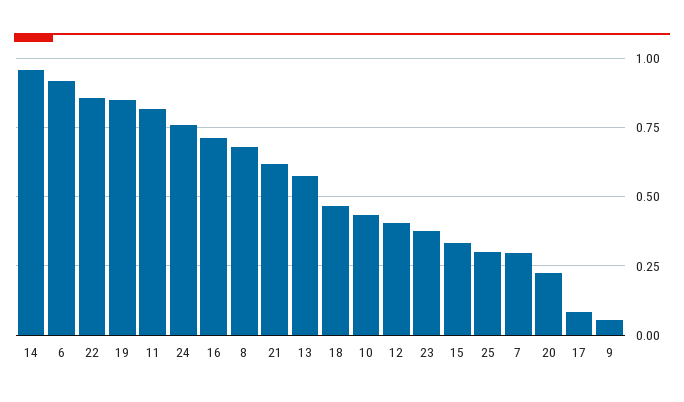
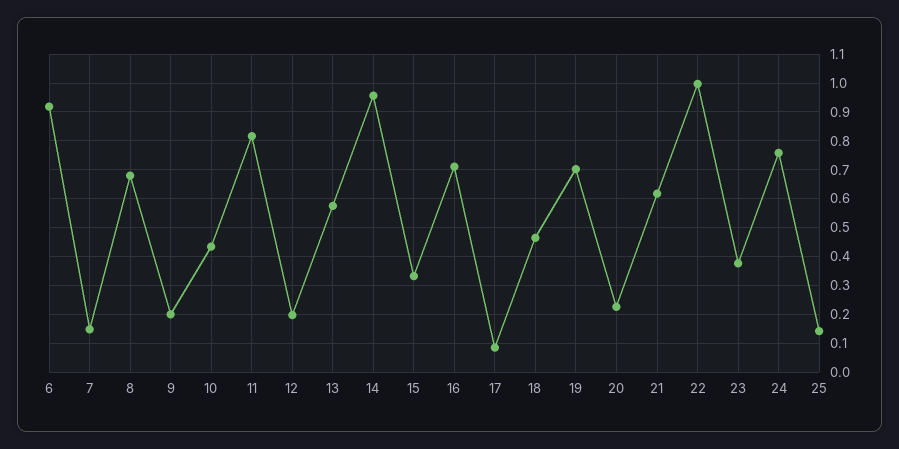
22: 0.85 -> 1
19: 0.85 -> 0.7
12: 0.4 -> 0.2
25: 0.3 -> 0.15
7: 0.3 -> 0.15
9: 0.05 -> 0.2

